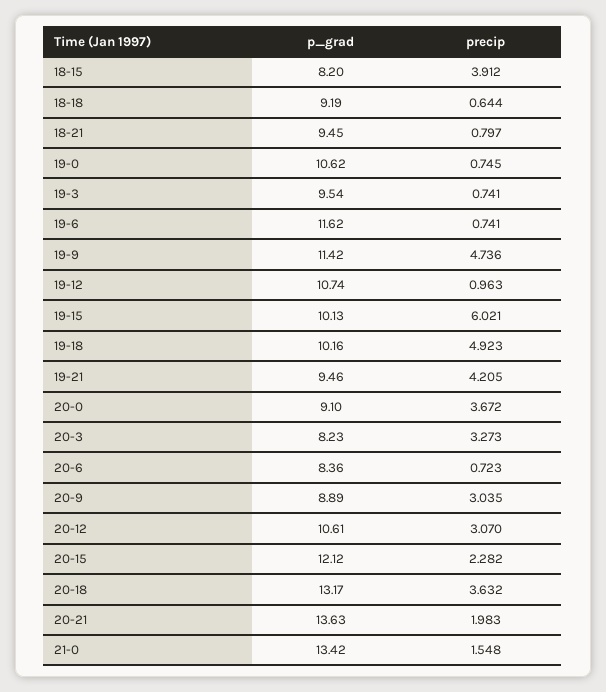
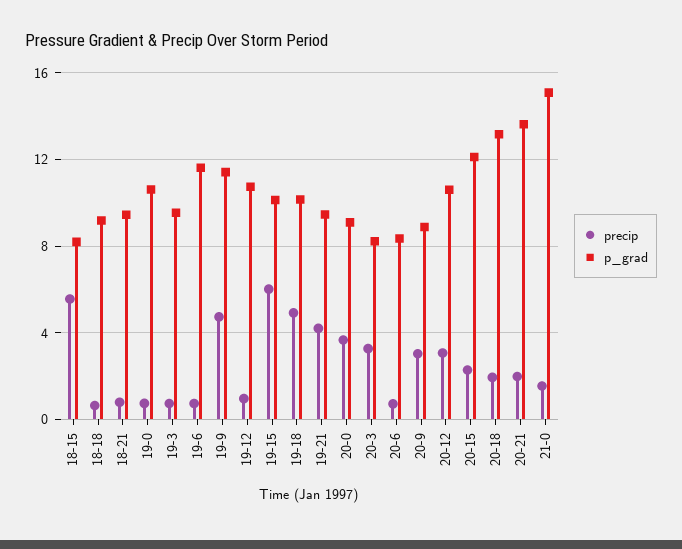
precip, 18-15: 3.912 -> 5.5
precip, 20-18: 3.632 -> 2
p_grad, 21-0: 13.42 -> 15

